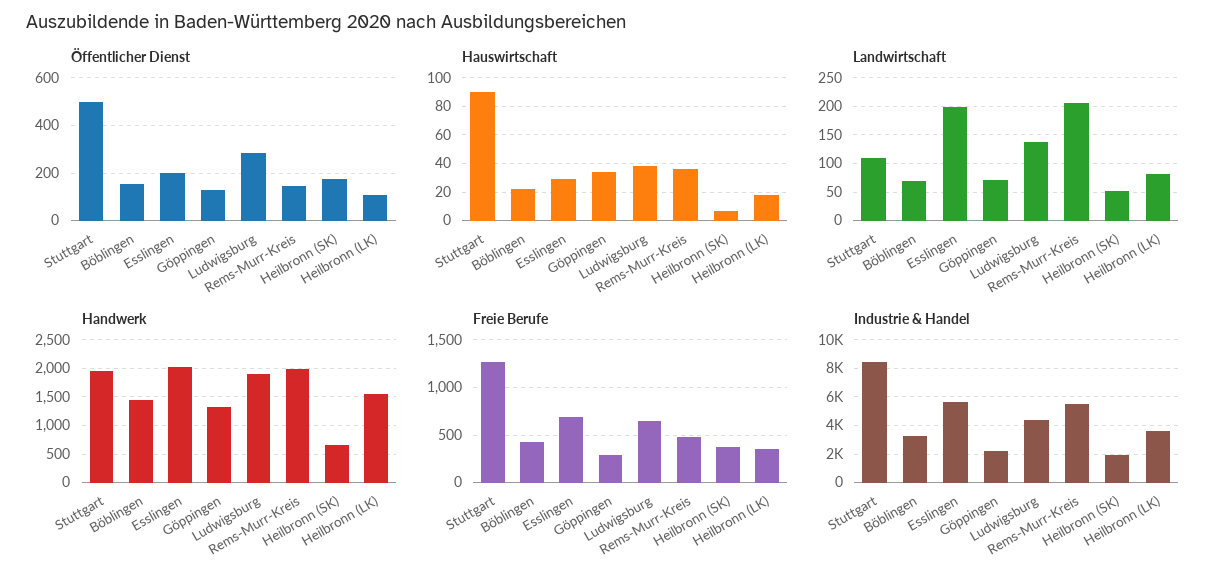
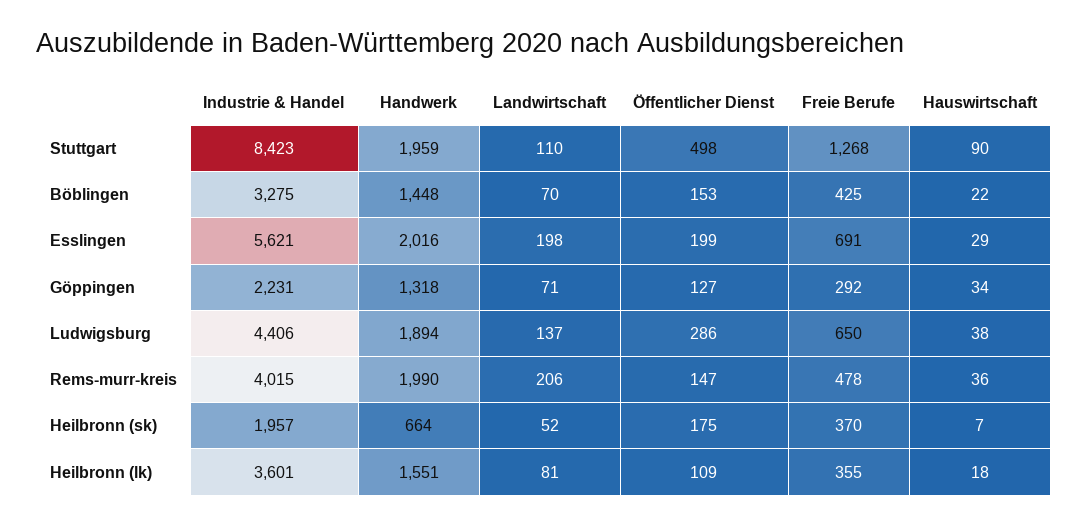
Industrie & Handel, Rems-Murr-Kreis: 5500 -> 4015

